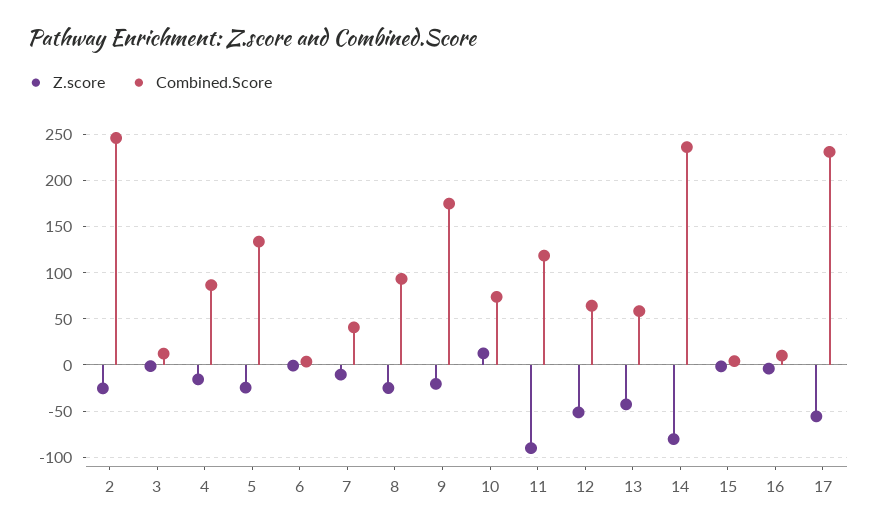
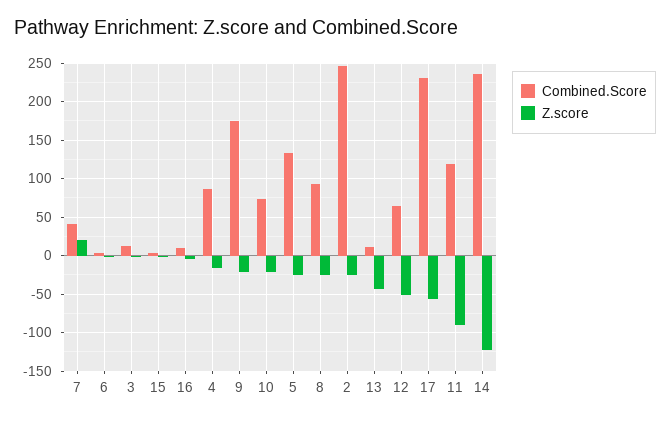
Z.score, 7: -10 -> 20
Z.score, 10: 10 -> -20
Combined.Score, 13: 60 -> 10
Z.score, 14: -80 -> -120

